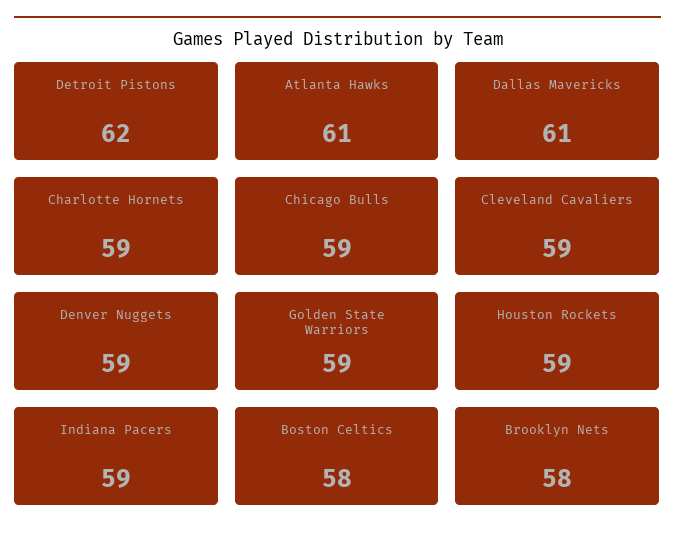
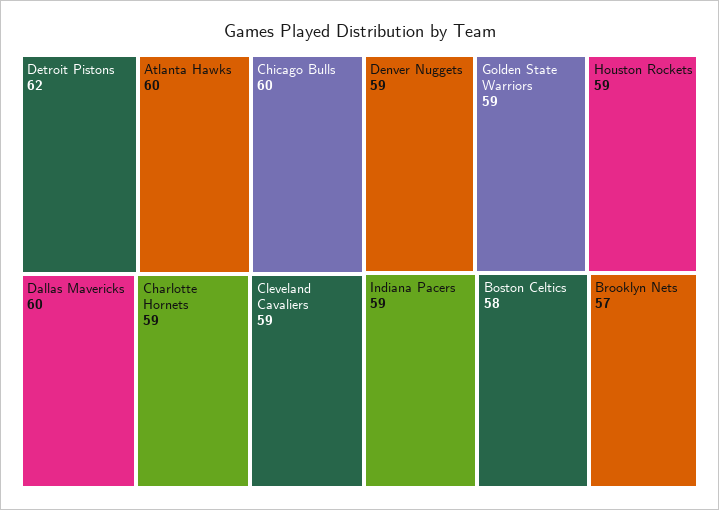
Atlanta Hawks: 61 -> 60
Dallas Mavericks: 61 -> 60
Chicago Bulls: 59 -> 60
Brooklyn Nets: 58 -> 57

